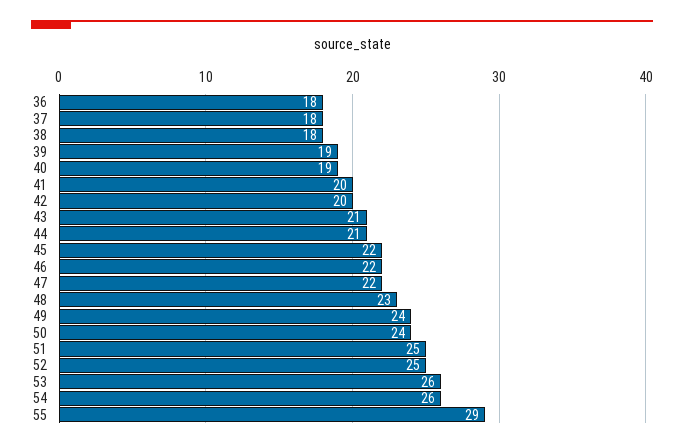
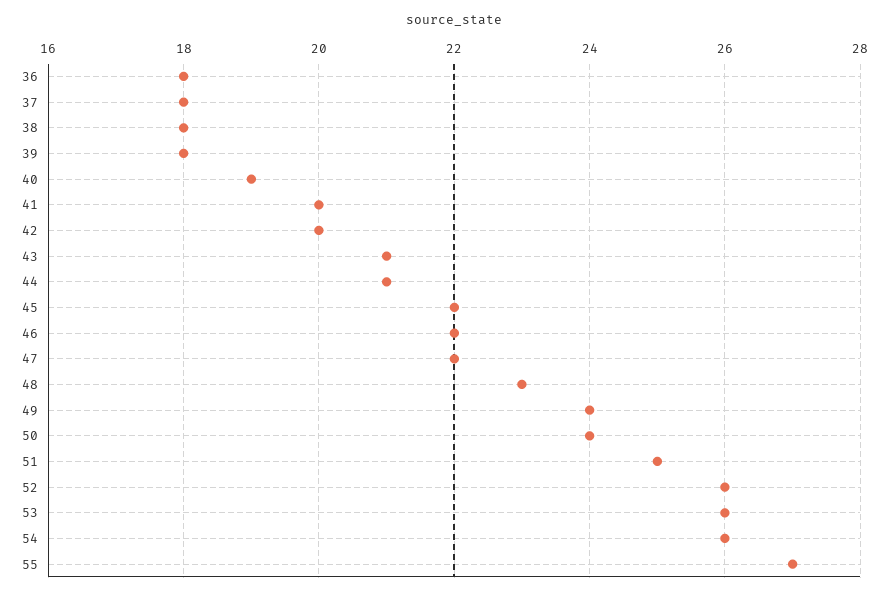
39: 19 -> 18
52: 25 -> 26
55: 29 -> 27

